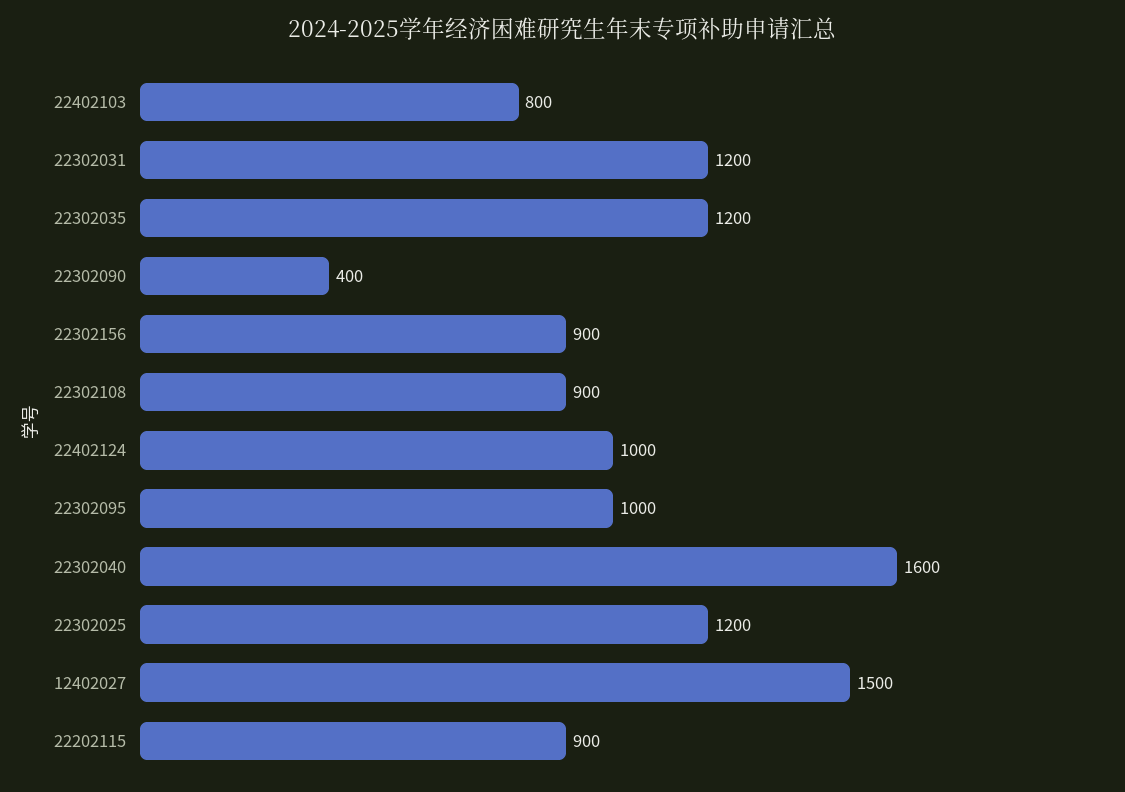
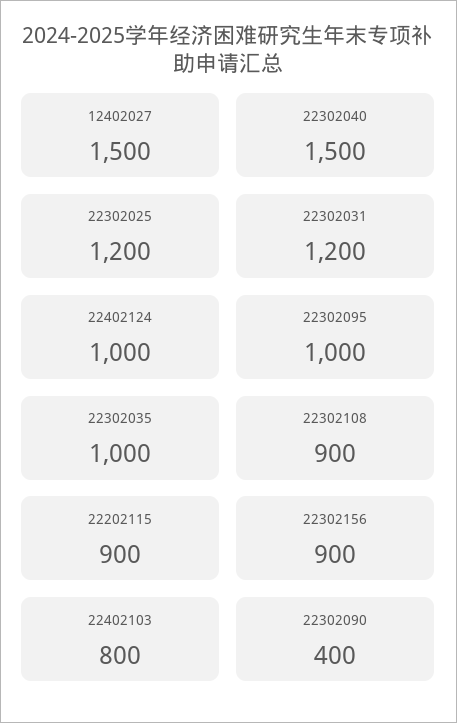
22302035: 1200 -> 1000
22302040: 1600 -> 1500

